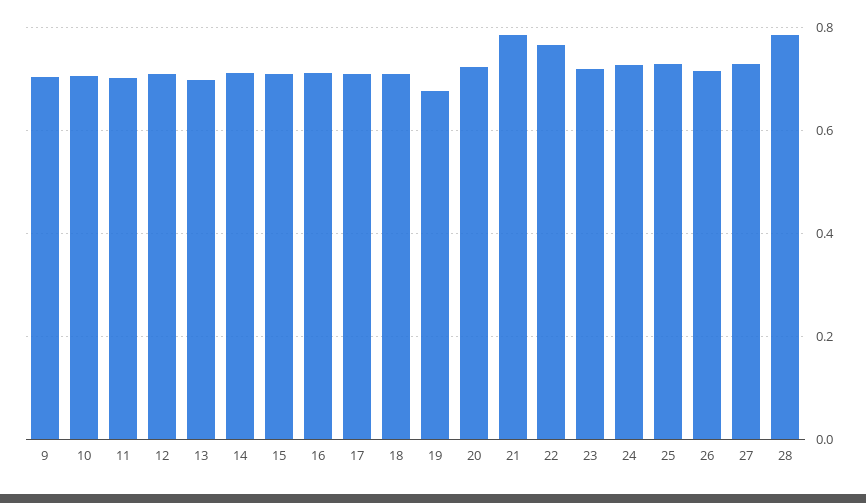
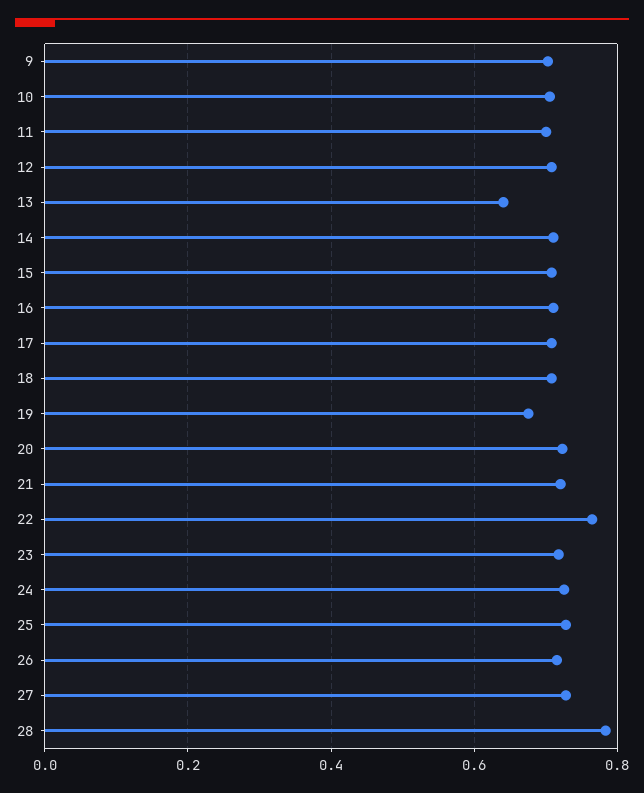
13: 0.7 -> 0.64
21: 0.78 -> 0.72

